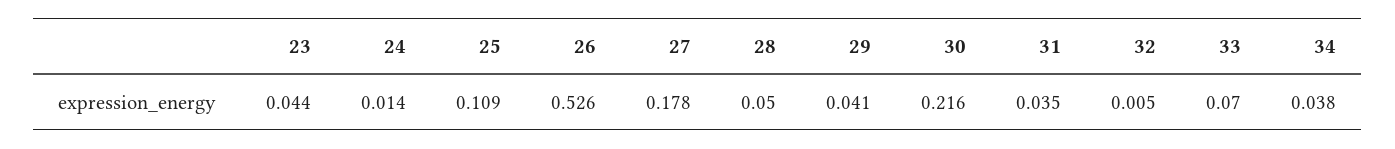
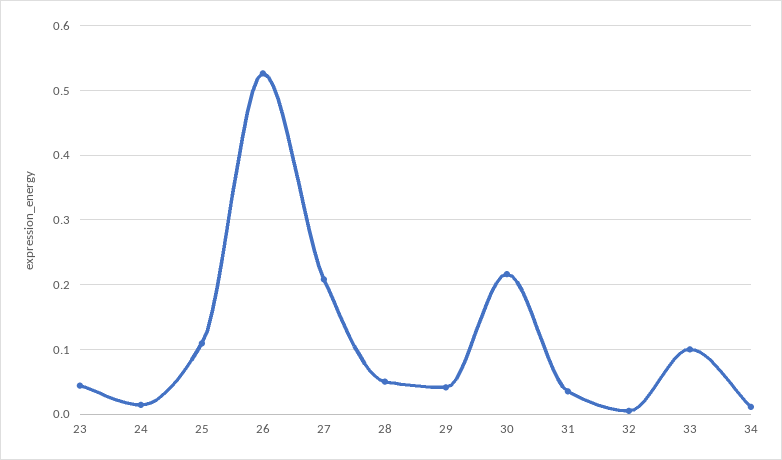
27: 0.178 -> 0.21
33: 0.07 -> 0.1
34: 0.038 -> 0.01

